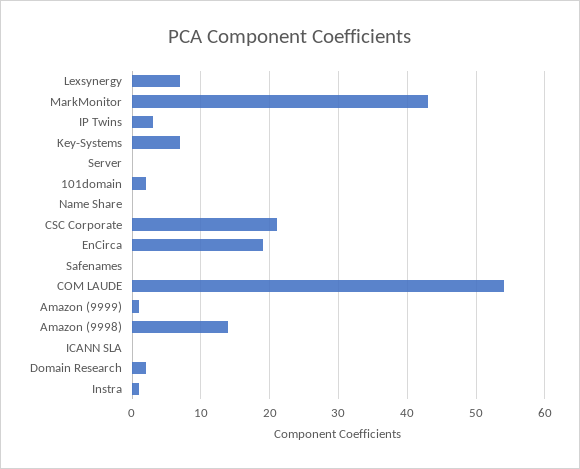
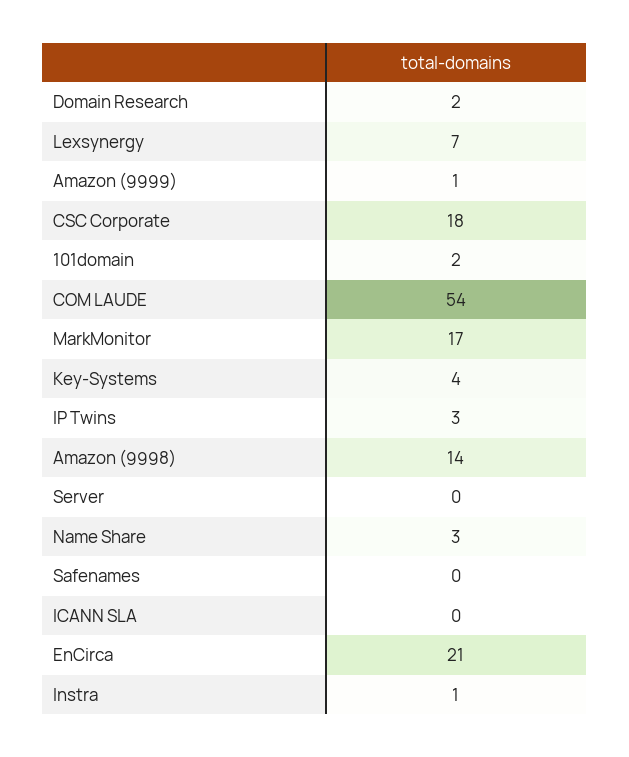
MarkMonitor: 43 -> 17
Key-Systems: 7 -> 4
Name Share: 0 -> 3
CSC Corporate: 21 -> 18
EnCirca: 19 -> 21

